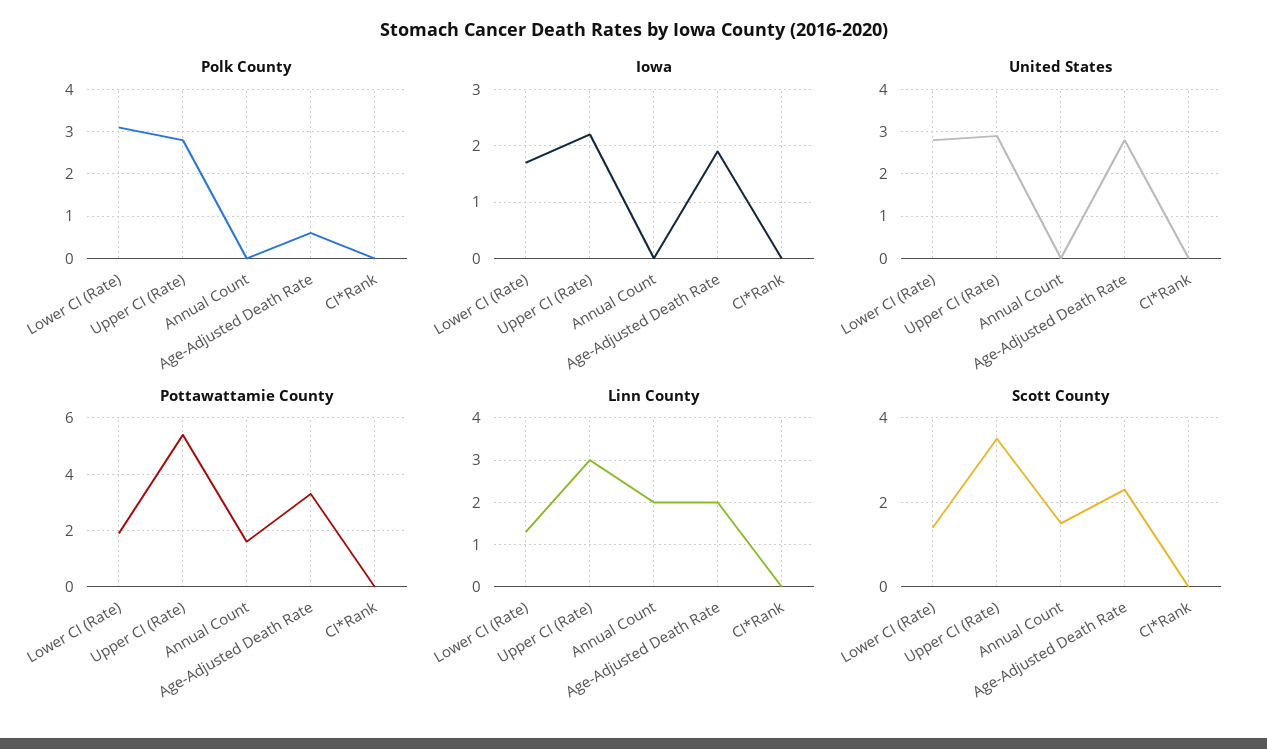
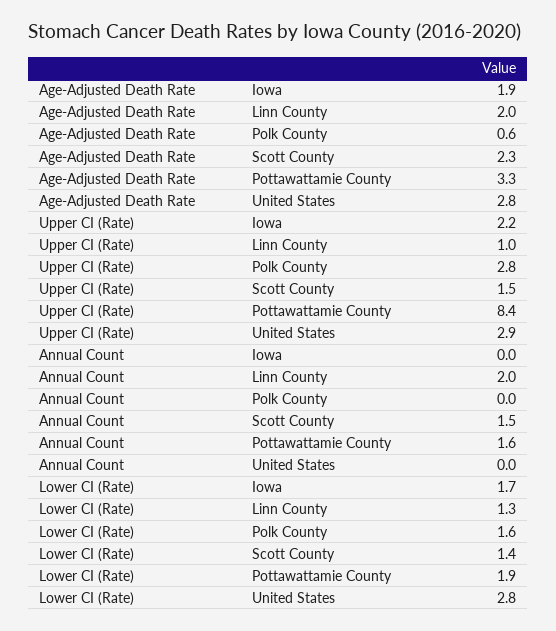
Polk County, Lower CI (Rate): 3 -> 1.6
Polk County, CI*Rank: 0 -> none
Iowa, CI*Rank: 0 -> none
United States, CI*Rank: 0 -> none
Pottawattamie County, Upper CI (Rate): 5.5 -> 8.4
Pottawattamie County, CI*Rank: 0 -> none
Linn County, Upper CI (Rate): 3 -> 1
Linn County, CI*Rank: 0 -> none
Scott County, Upper CI (Rate): 3.5 -> 1.5
Scott County, CI*Rank: 0 -> none

